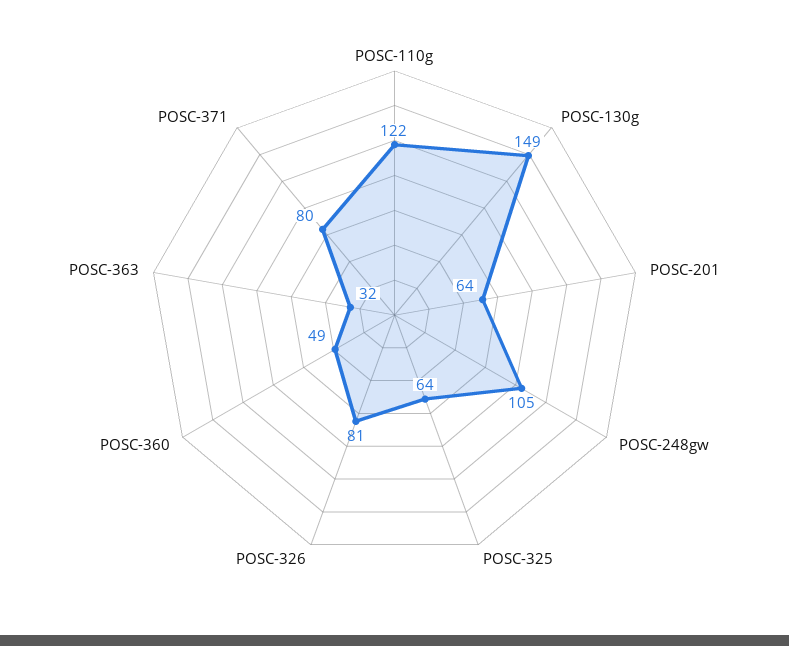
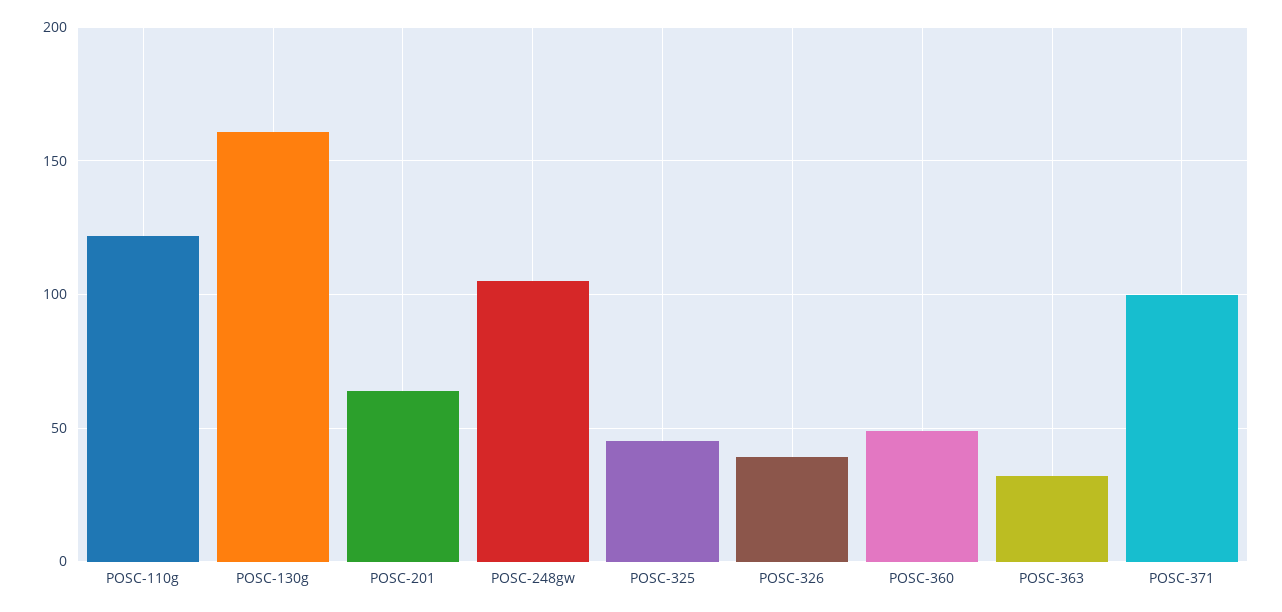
POSC-130g: 149 -> 160
POSC-325: 64 -> 45
POSC-326: 81 -> 40
POSC-371: 80 -> 100

